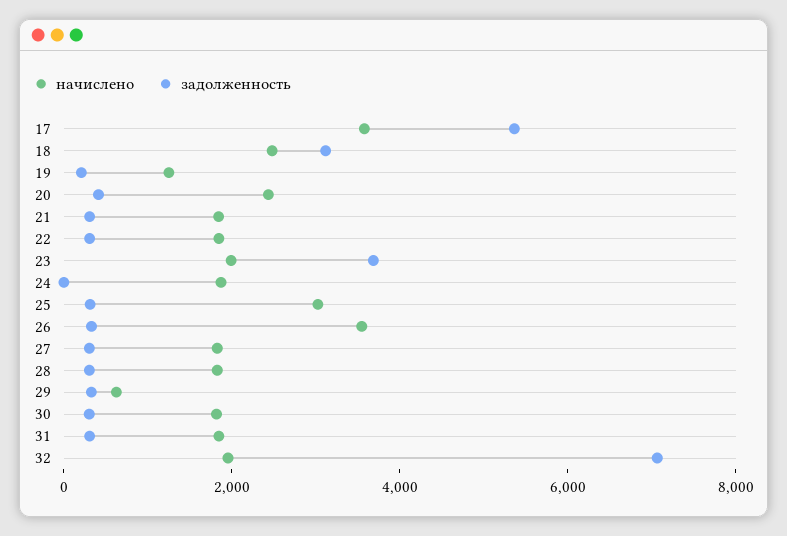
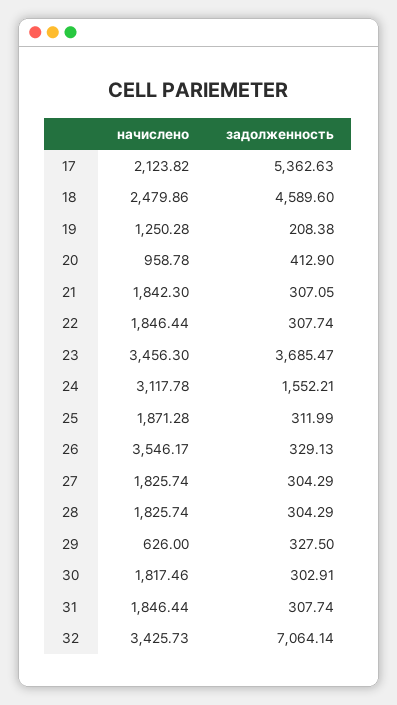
начислено, 17: 3500 -> 2123.82
задолженность, 18: 3000 -> 4589.6
начислено, 20: 2500 -> 958.78
начислено, 23: 2000 -> 3456.3
начислено, 24: 2000 -> 3117.78
задолженность, 24: 0 -> 1552.21
начислено, 25: 3000 -> 1871.28
начислено, 32: 2000 -> 3425.73

